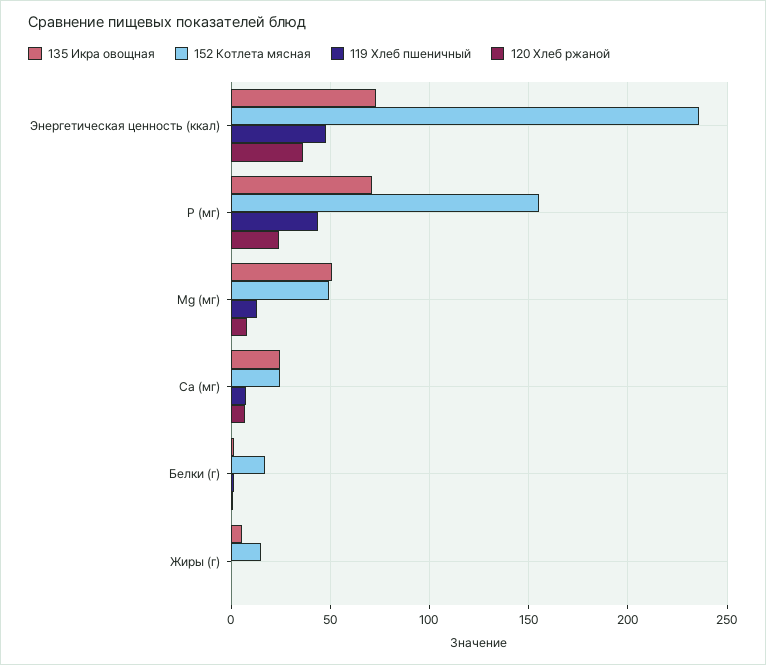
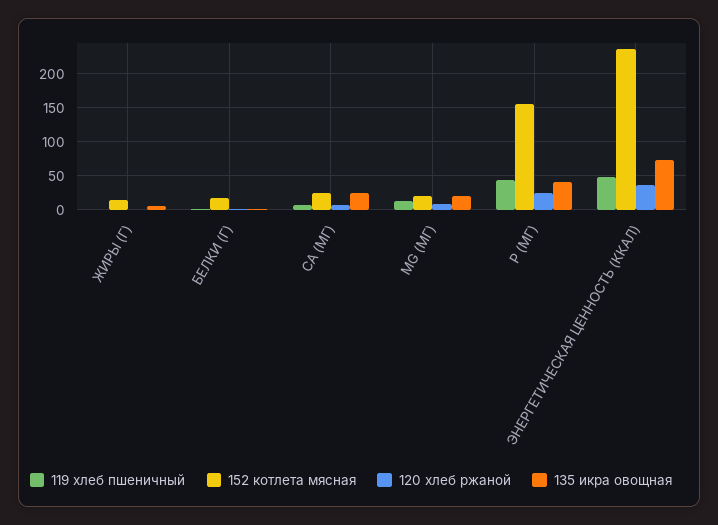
135 Икра овощная, P (мг): 70 -> 40
135 Икра овощная, Mg (мг): 50 -> 20
152 Котлета мясная, Mg (мг): 50 -> 20

